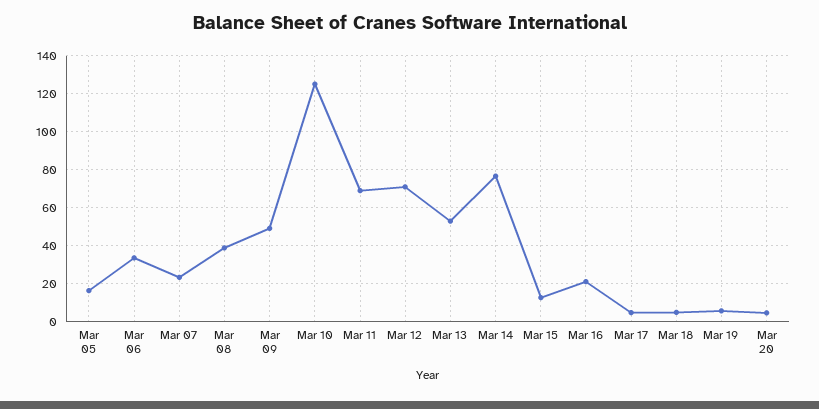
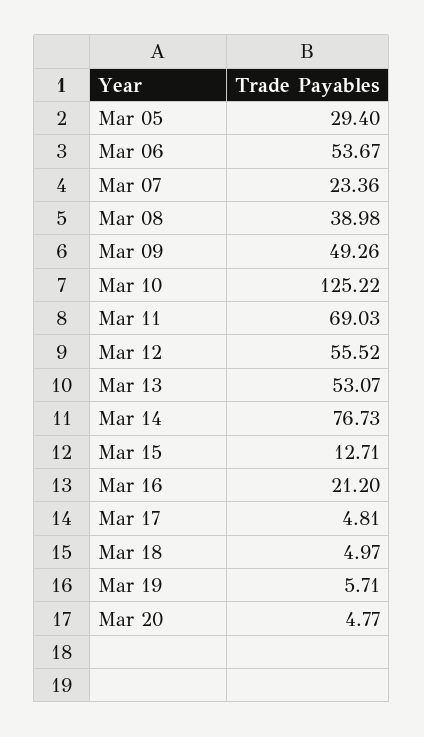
Mar 05: 15 -> 29.4
Mar 06: 35 -> 53.67
Mar 12: 70 -> 55.52

